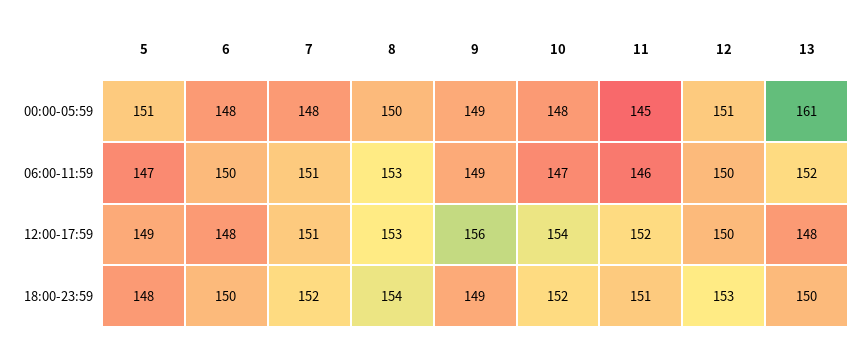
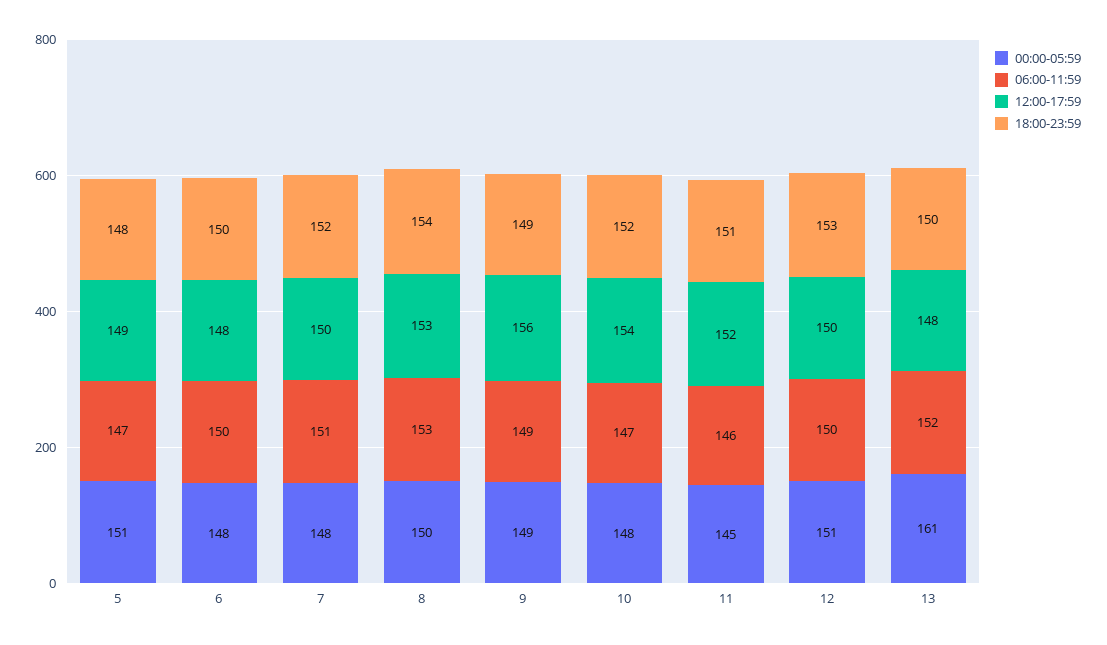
12:00-17:59, 7: 151 -> 150

